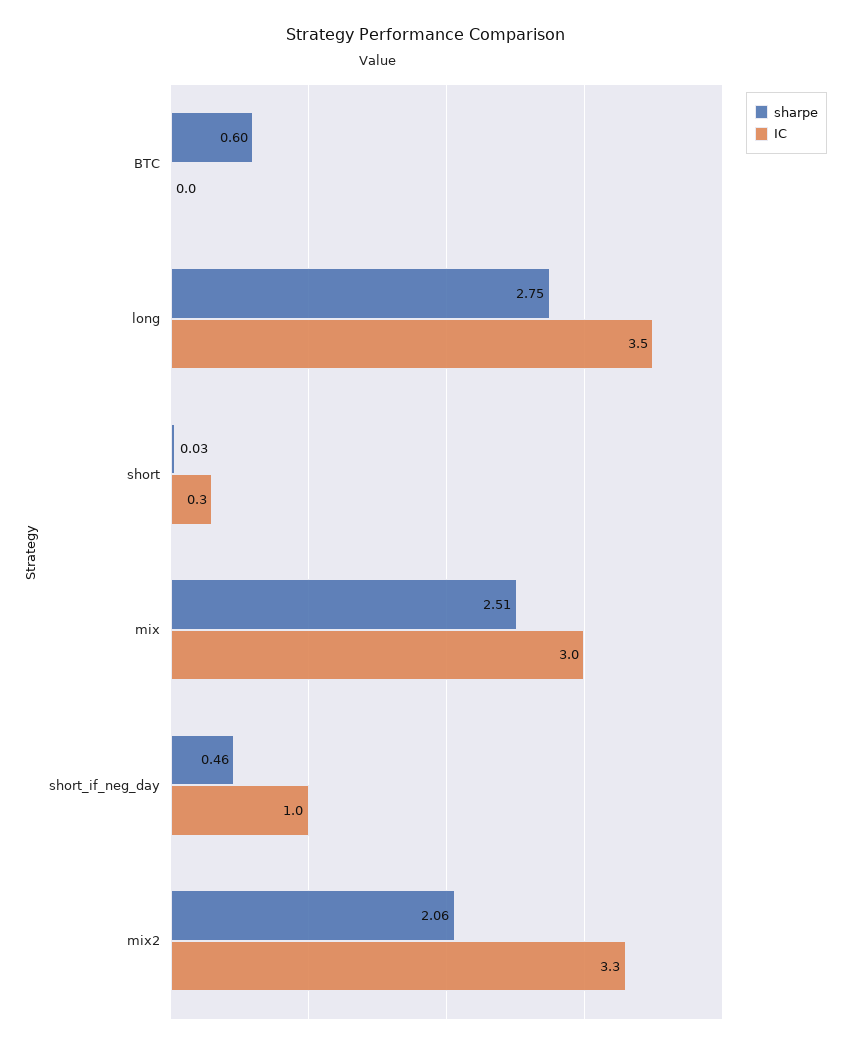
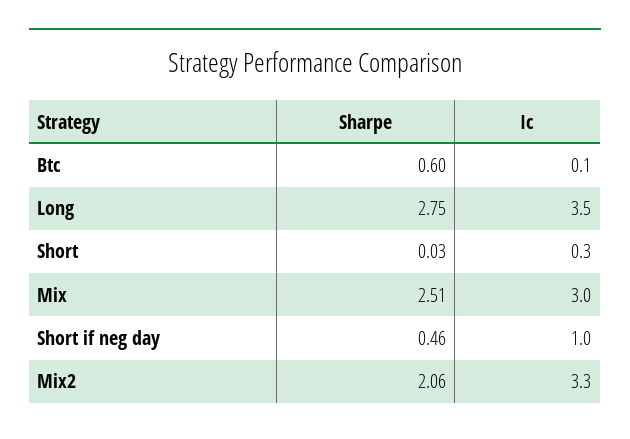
IC, BTC: 0 -> 0.1

